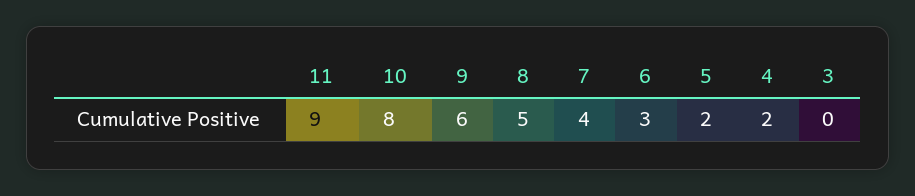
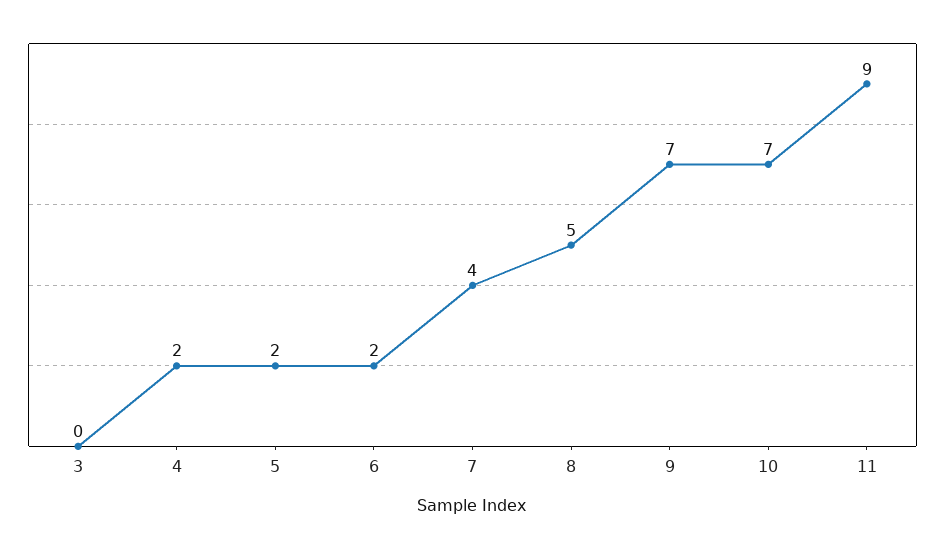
10: 8 -> 7
9: 6 -> 7
6: 3 -> 2

